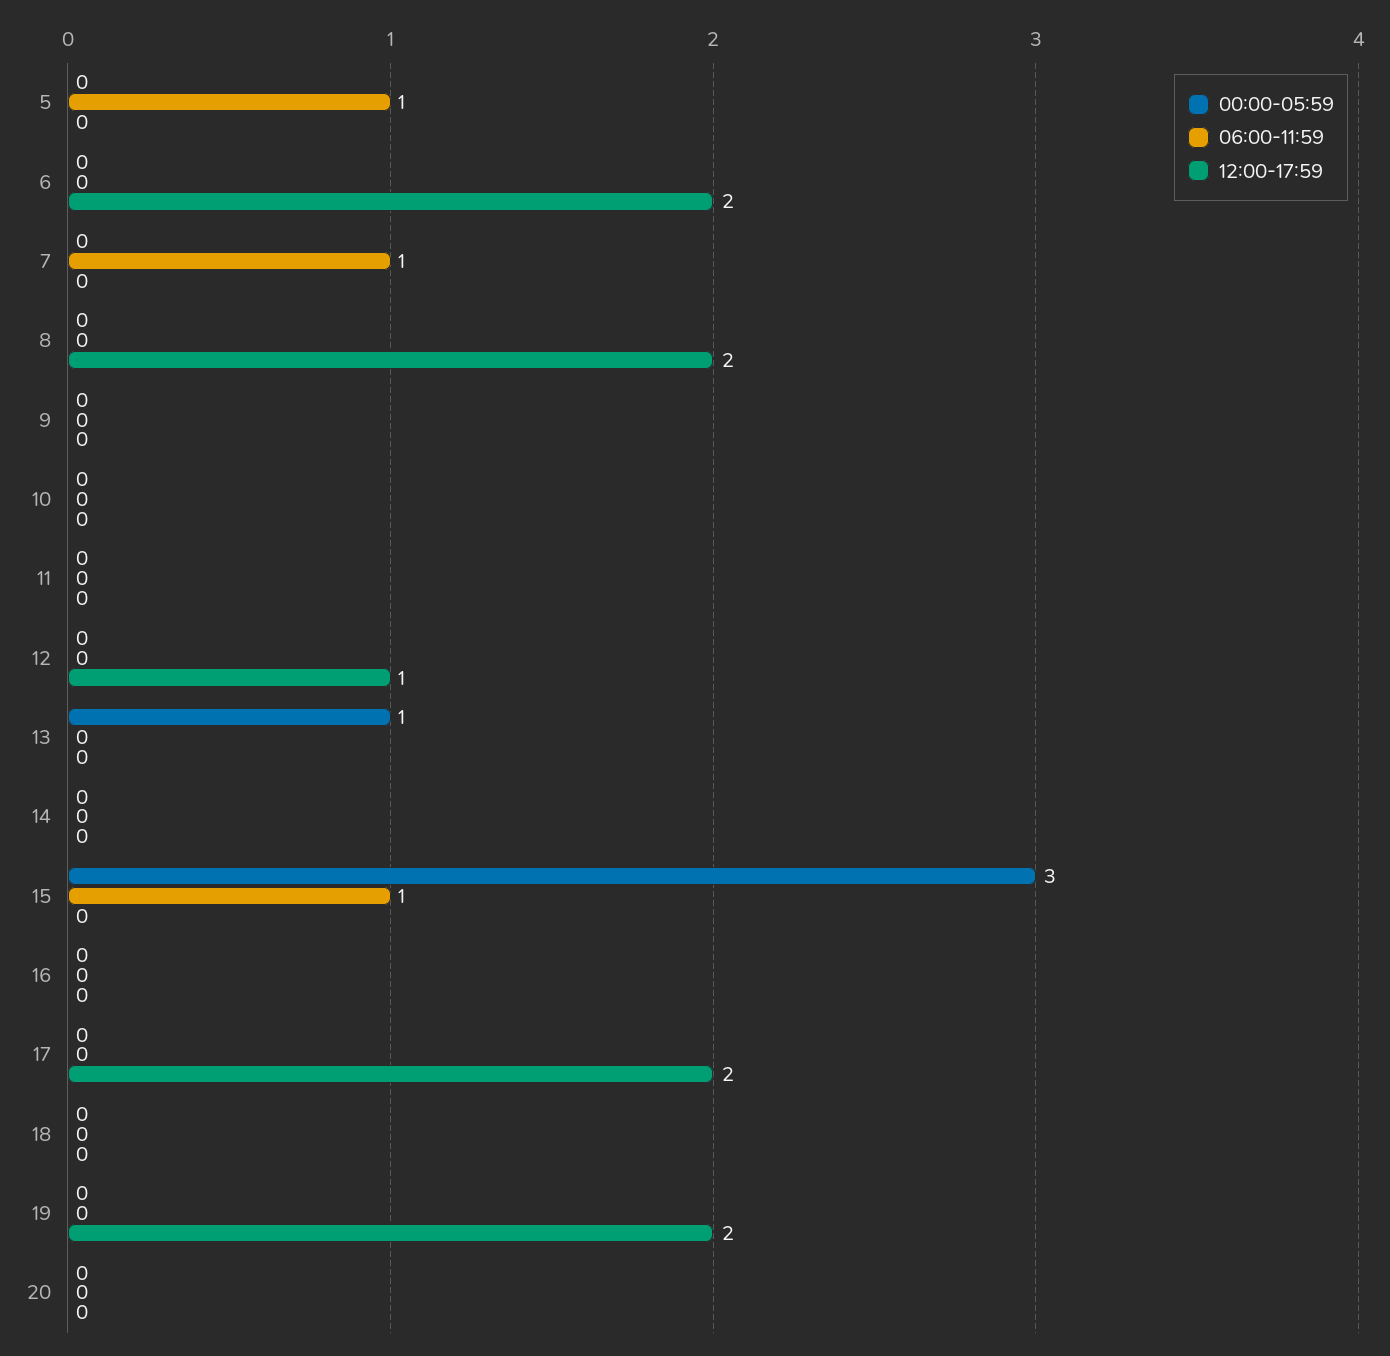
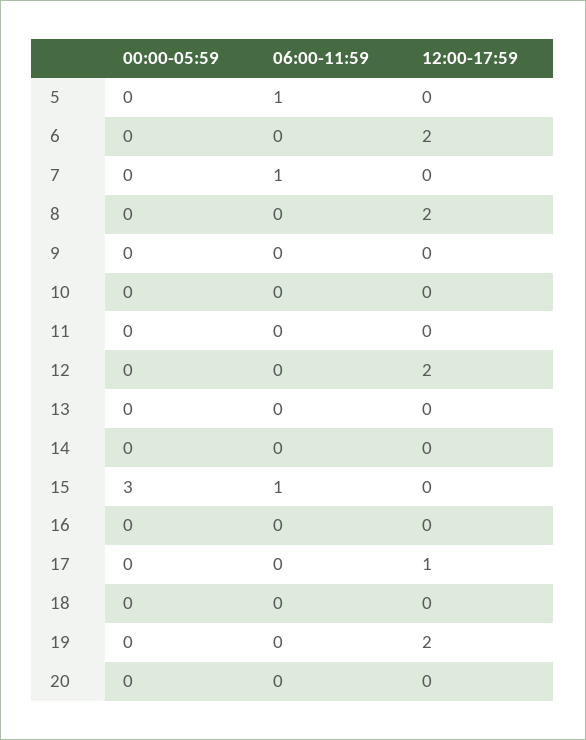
12:00-17:59, 12: 1 -> 2
00:00-05:59, 13: 1 -> 0
12:00-17:59, 17: 2 -> 1

